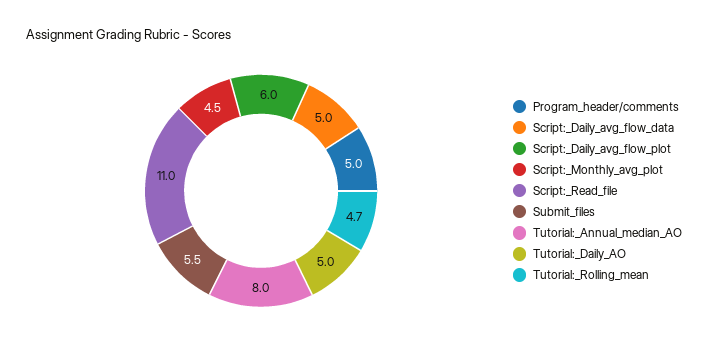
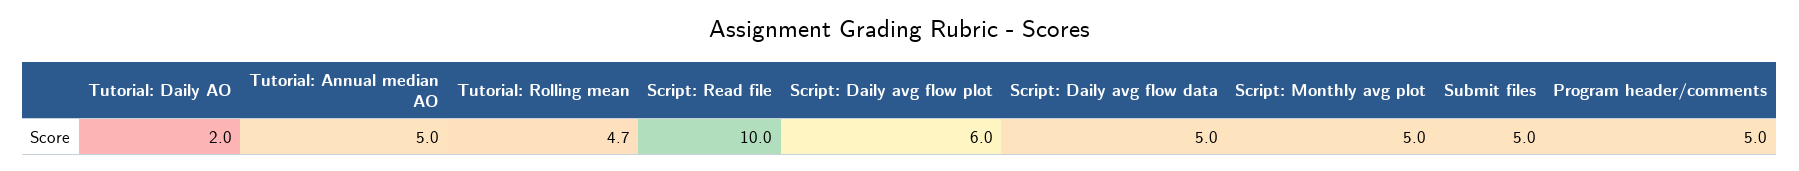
Script:_Monthly_avg_plot: 4.5 -> 5
Script:_Read_file: 11 -> 10
Submit_files: 5.5 -> 5
Tutorial:_Annual_median_AO: 8 -> 5
Tutorial:_Daily_AO: 5 -> 2

